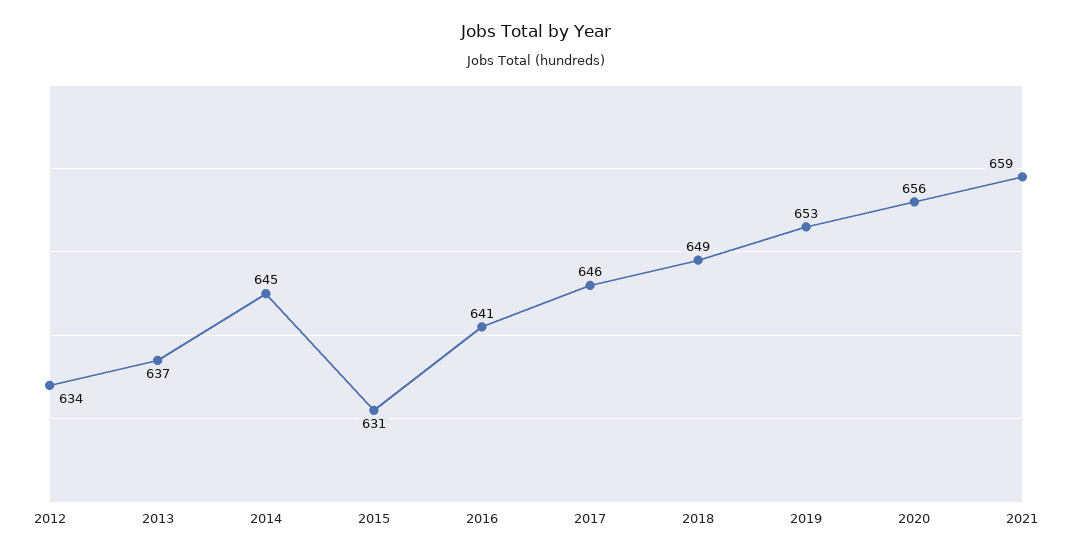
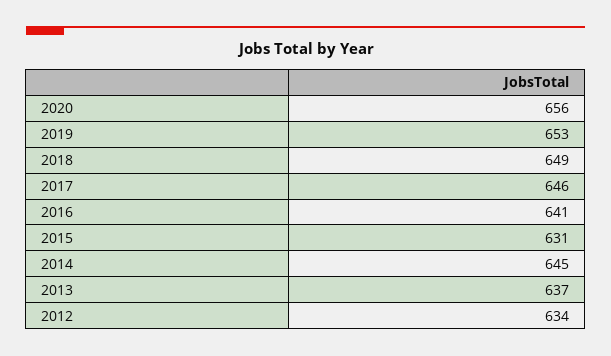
2021: 659 -> none

